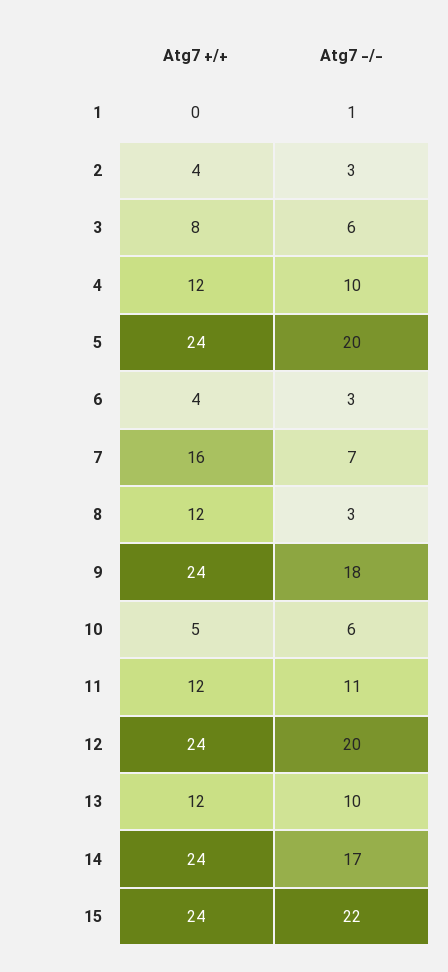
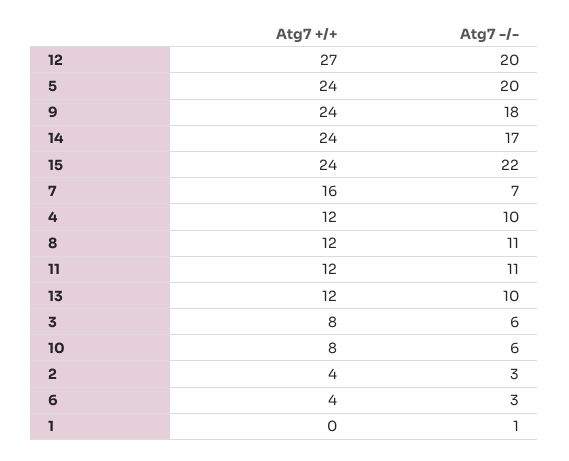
Atg7 -/-, 8: 3 -> 11
Atg7 +/+, 10: 5 -> 8
Atg7 +/+, 12: 24 -> 27

